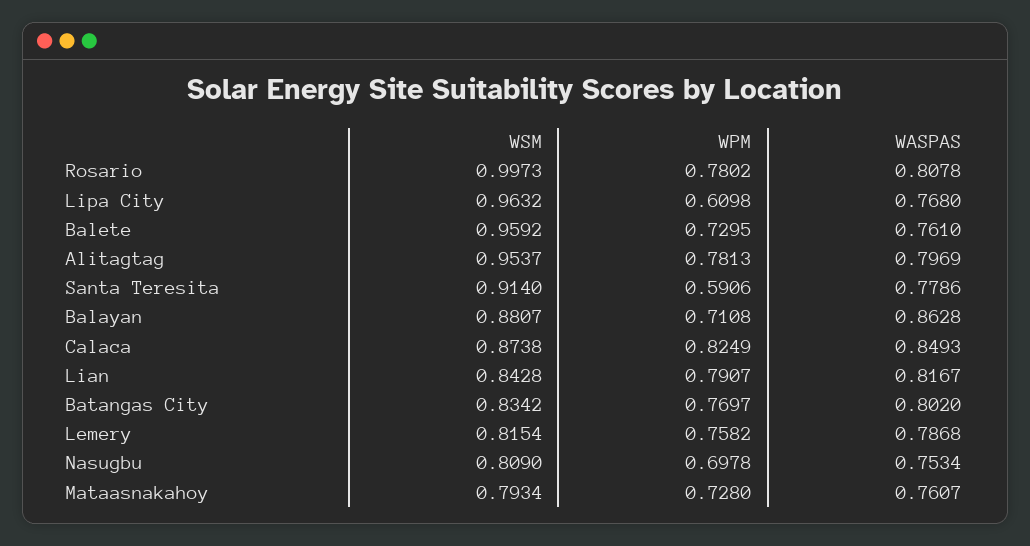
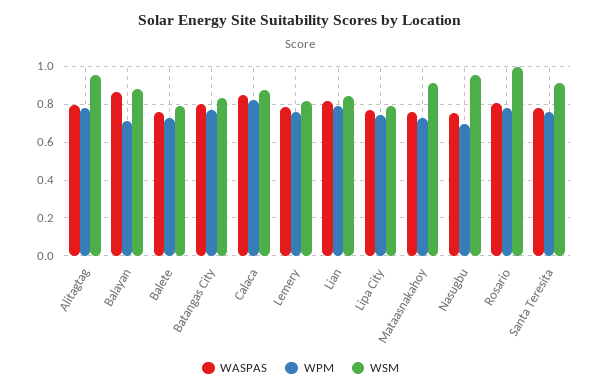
WSM, Lipa City: 0.9632 -> 0.8
WPM, Lipa City: 0.6098 -> 0.75
WSM, Balete: 0.9592 -> 0.8
WPM, Santa Teresita: 0.5906 -> 0.75
WSM, Nasugbu: 0.809 -> 0.95
WSM, Mataasnakahoy: 0.7934 -> 0.9

